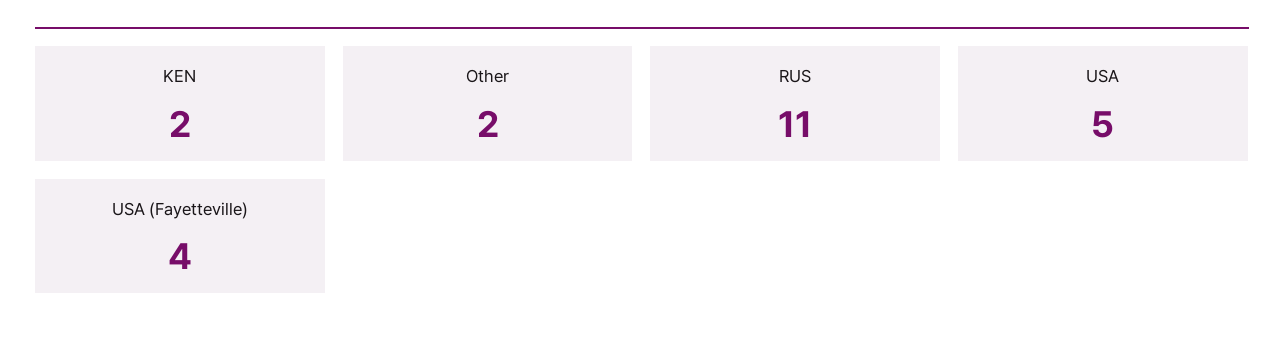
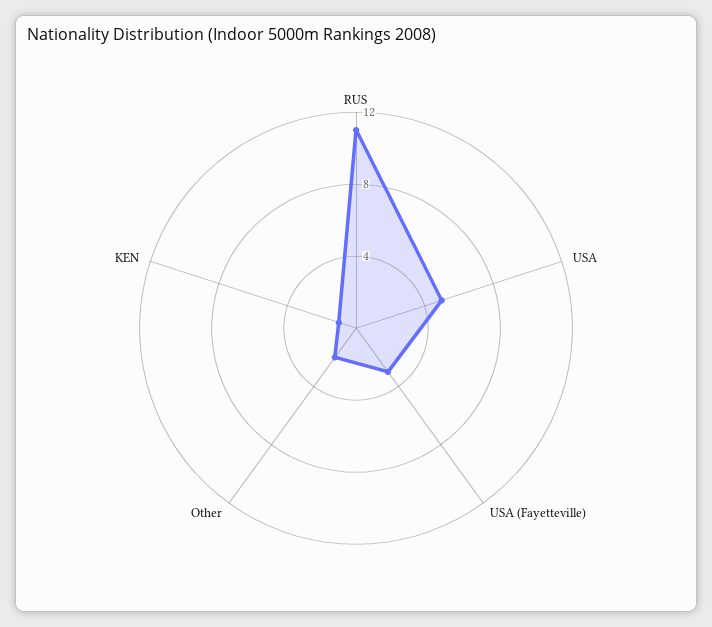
KEN: 2 -> 1
USA (Fayetteville): 4 -> 3

